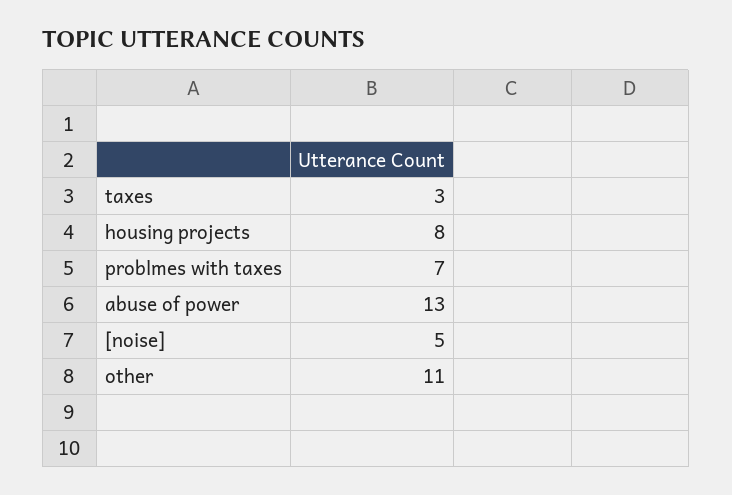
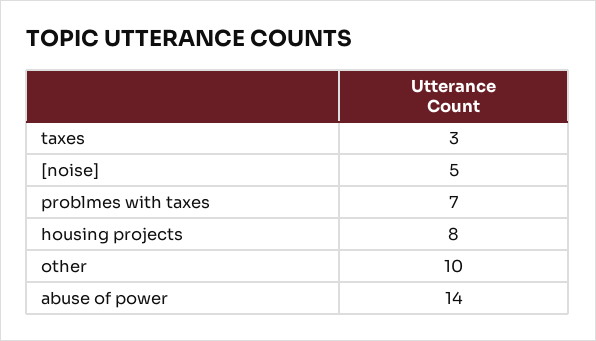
abuse of power: 13 -> 14
other: 11 -> 10

